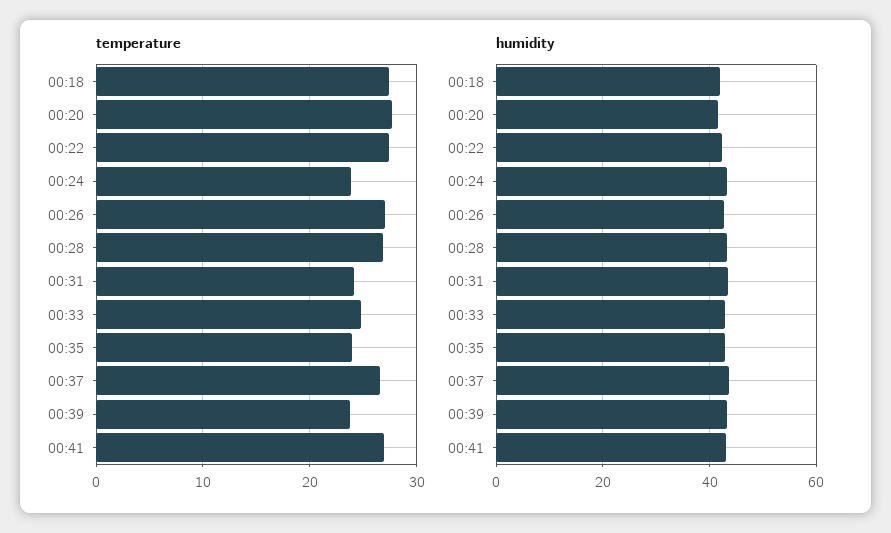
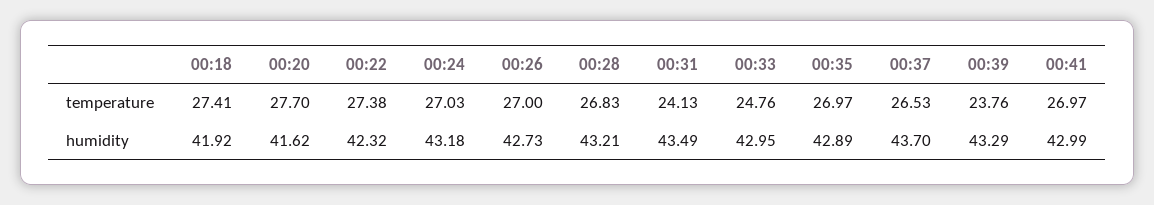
temperature, 00:24: 24 -> 27.03
temperature, 00:35: 24 -> 26.97

